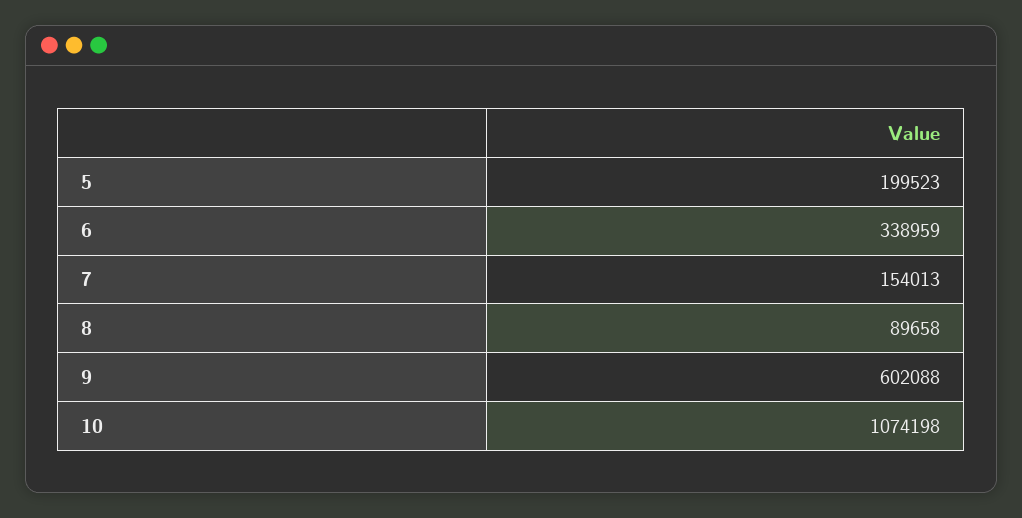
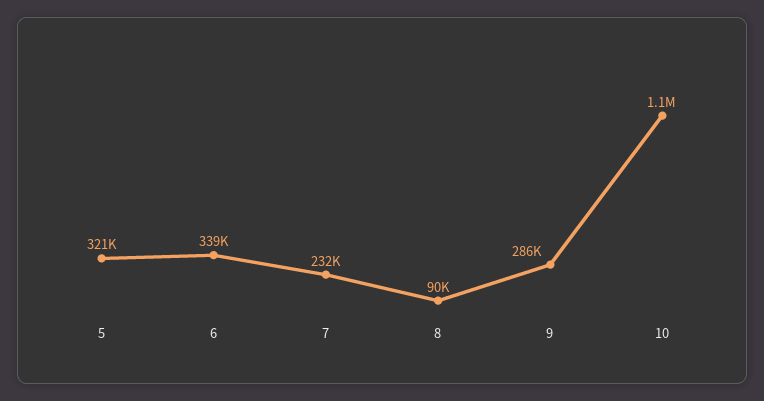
5: 199523 -> 321000
7: 154013 -> 232000
9: 602088 -> 286000

